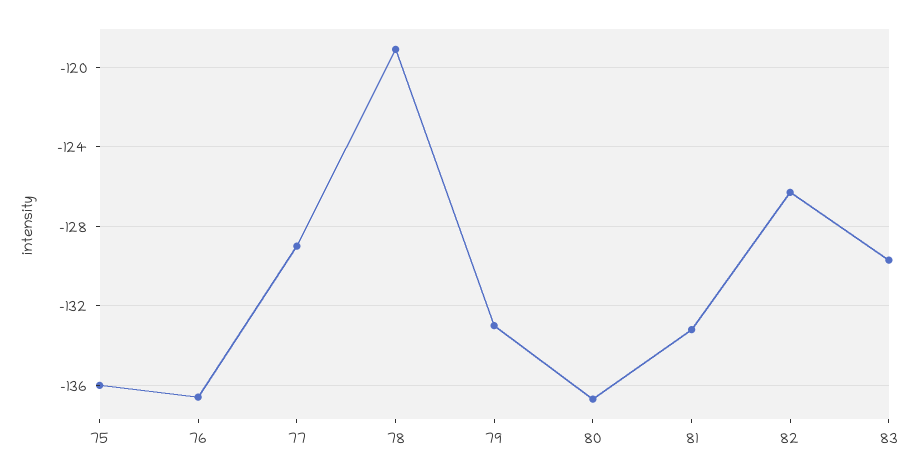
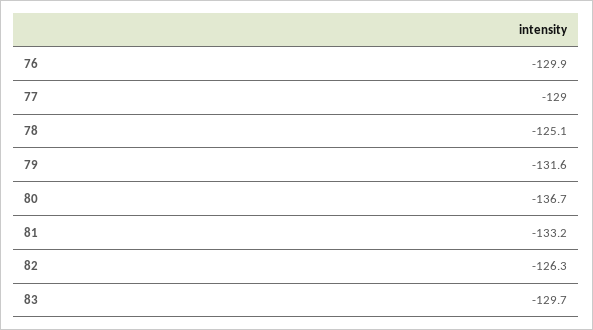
75: -136 -> none
76: -136.5 -> -129.9
78: -119 -> -125.1
79: -133 -> -131.6

